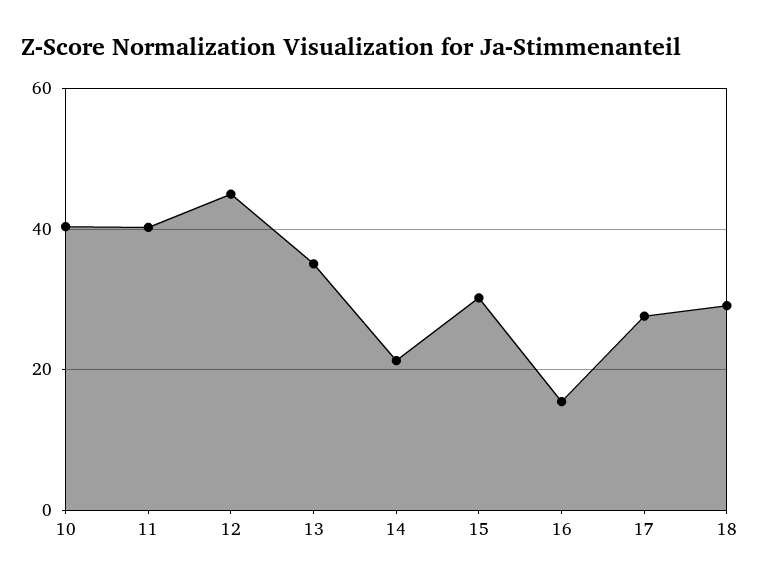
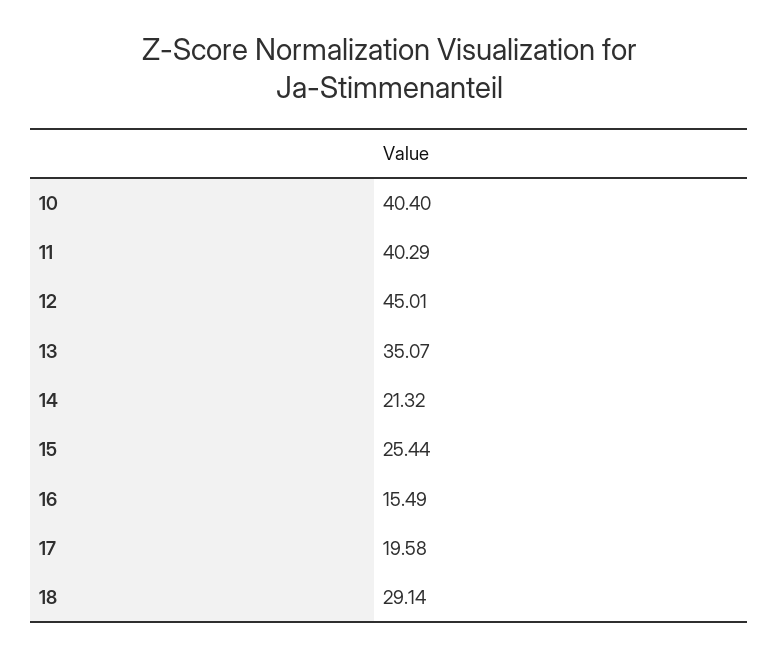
15: 30 -> 25.44
17: 28 -> 19.58

